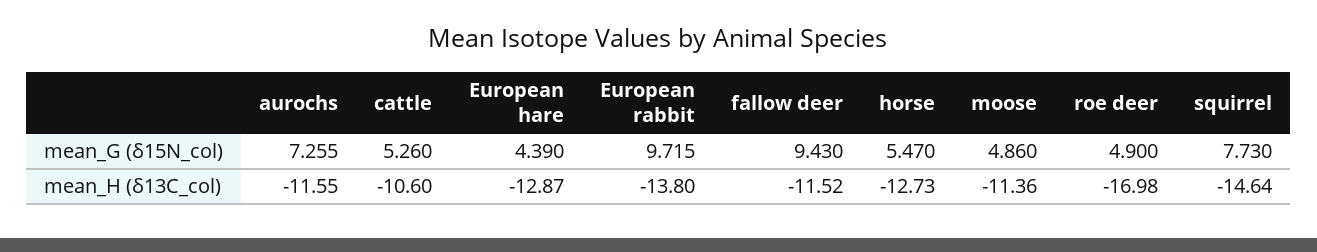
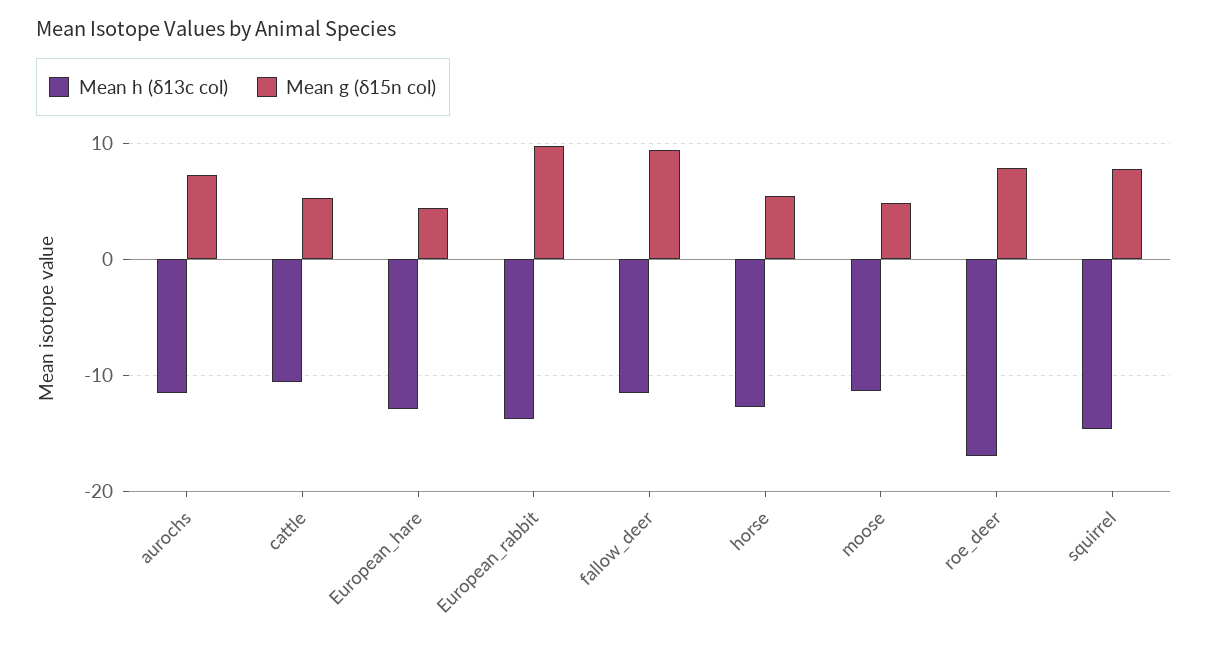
mean_G (δ15N_col), roe deer: 4.9 -> 8

